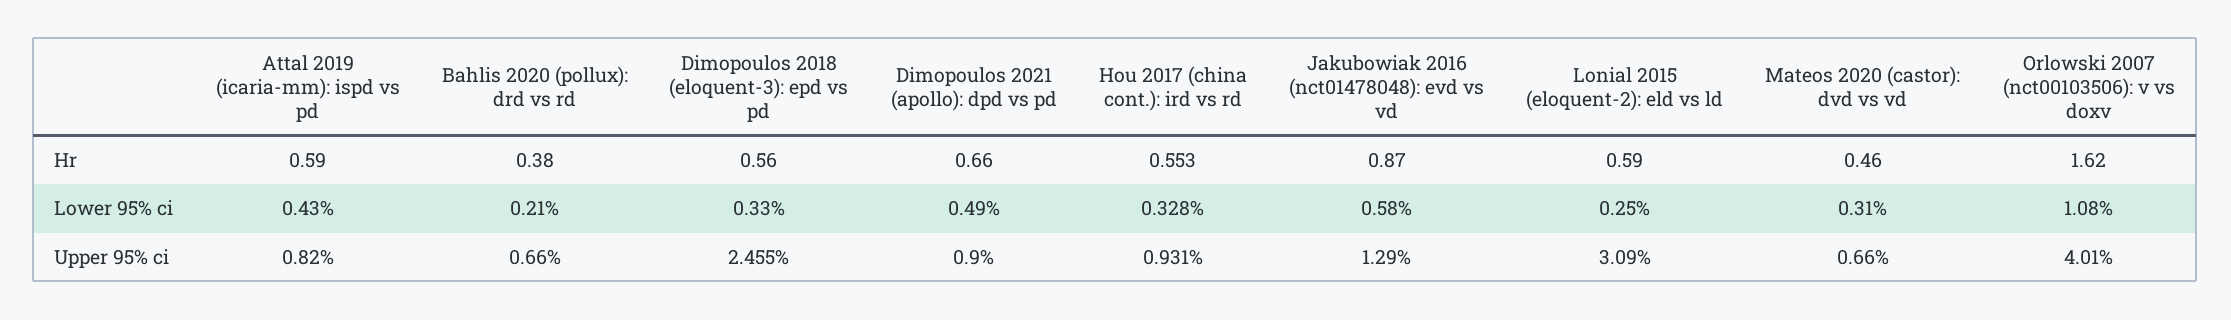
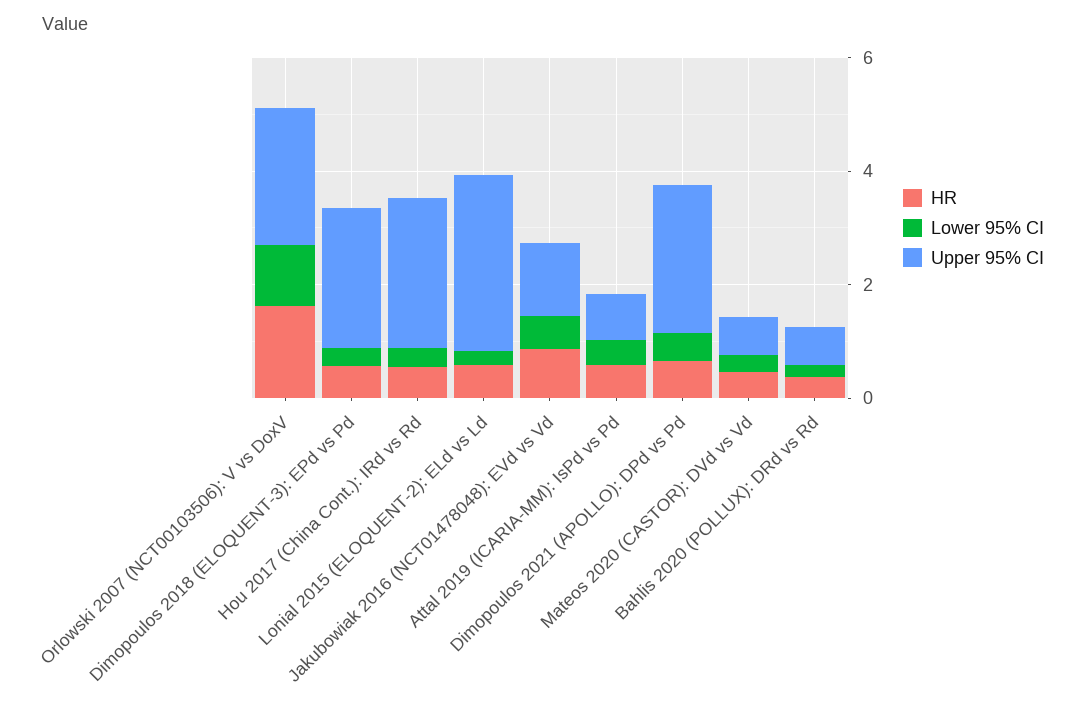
Upper 95% ci, Dimopoulos 2021 (apollo): dpd vs pd: 0.9 -> 2.5
Upper 95% ci, Hou 2017 (china cont.): ird vs rd: 0.931 -> 2.5
Upper 95% ci, Orlowski 2007 (nct00103506): v vs doxv: 4.01 -> 2.5

